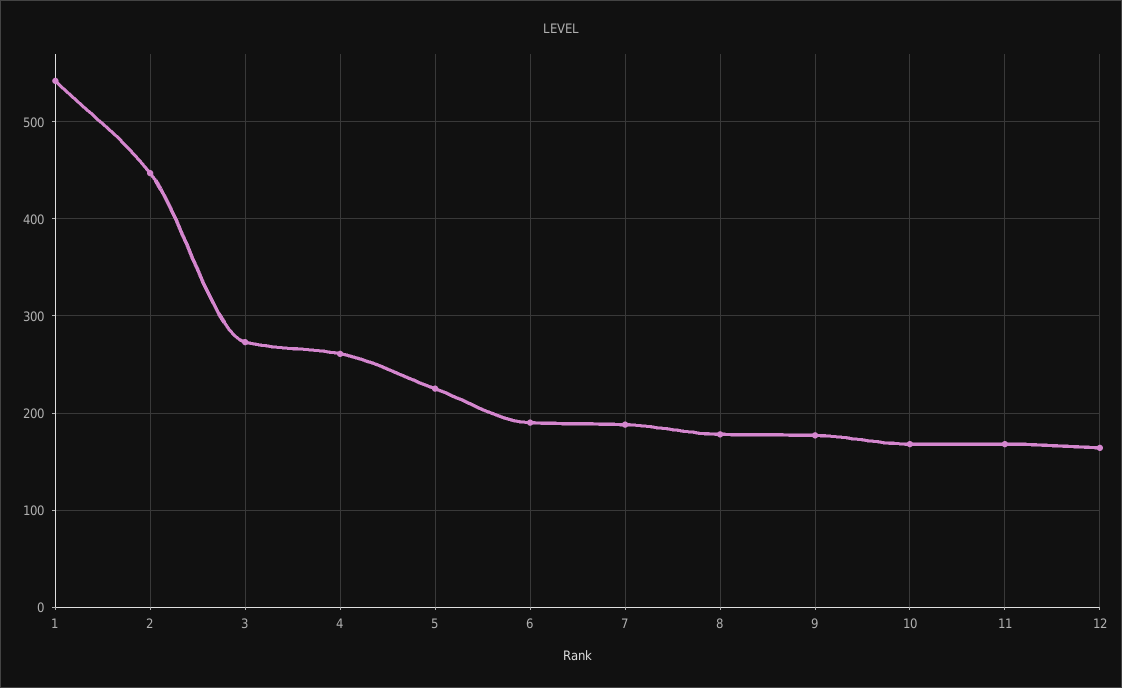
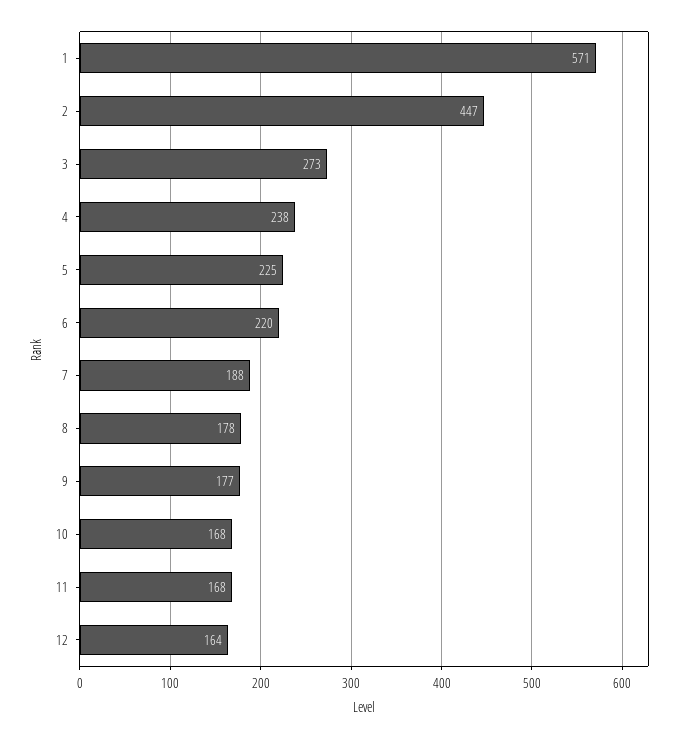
1: 540 -> 571
4: 260 -> 238
6: 190 -> 220

